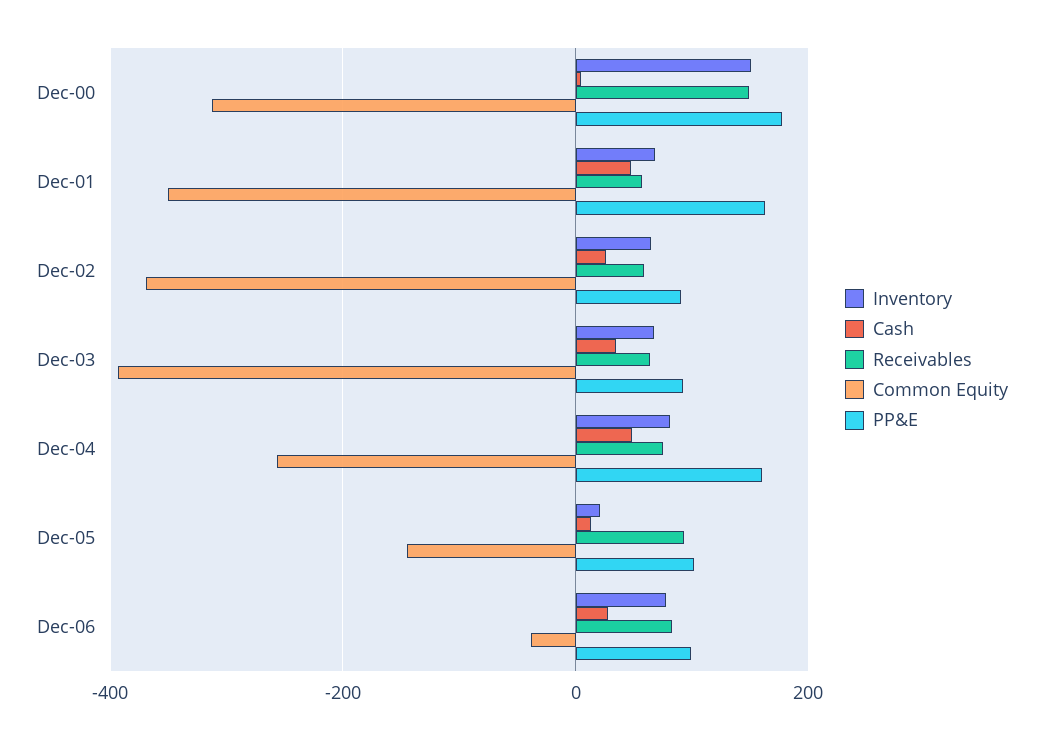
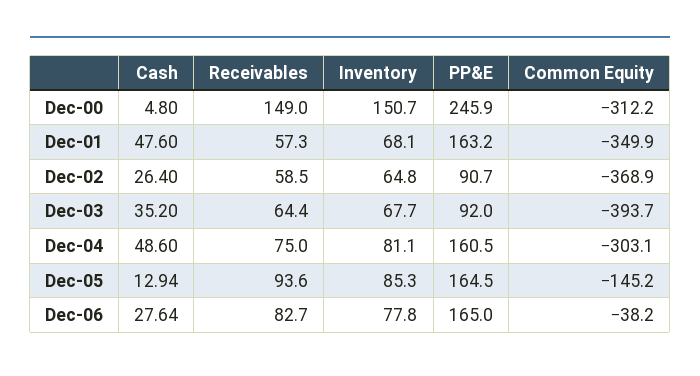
PP&E, Dec-00: 180 -> 245.9
Common Equity, Dec-04: -260 -> -303.1
Inventory, Dec-05: 20 -> 85.3
PP&E, Dec-05: 100 -> 164.5
PP&E, Dec-06: 100 -> 165

